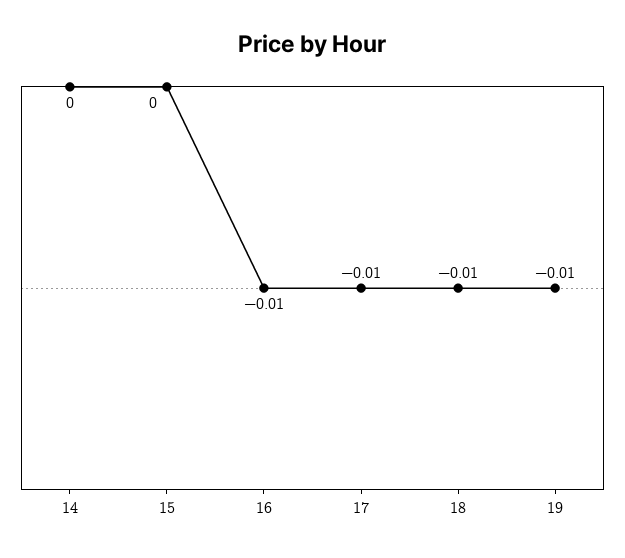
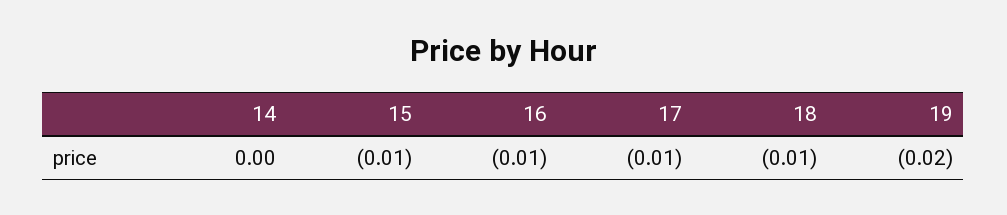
15: 0 -> -0.01
19: -0.01 -> -0.02

